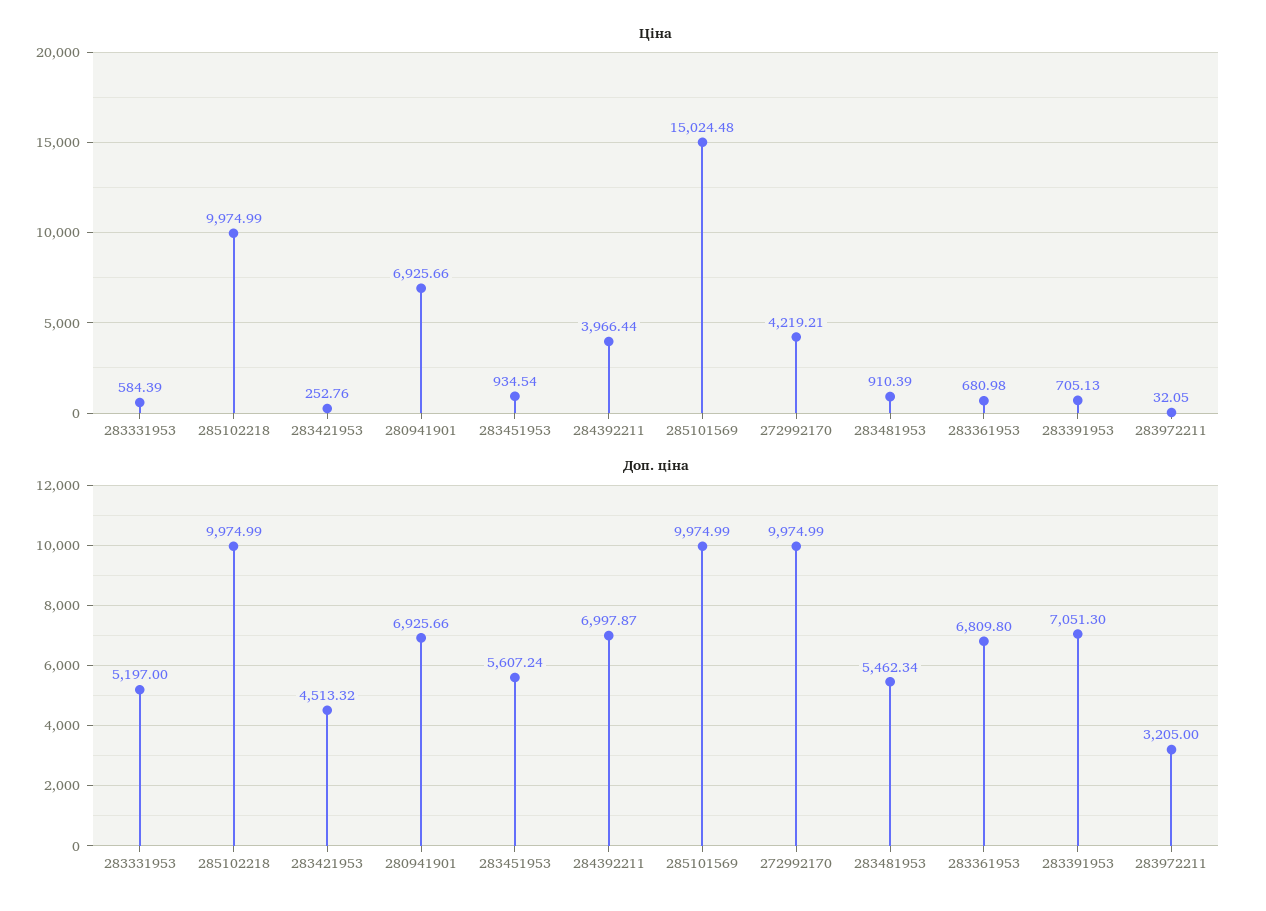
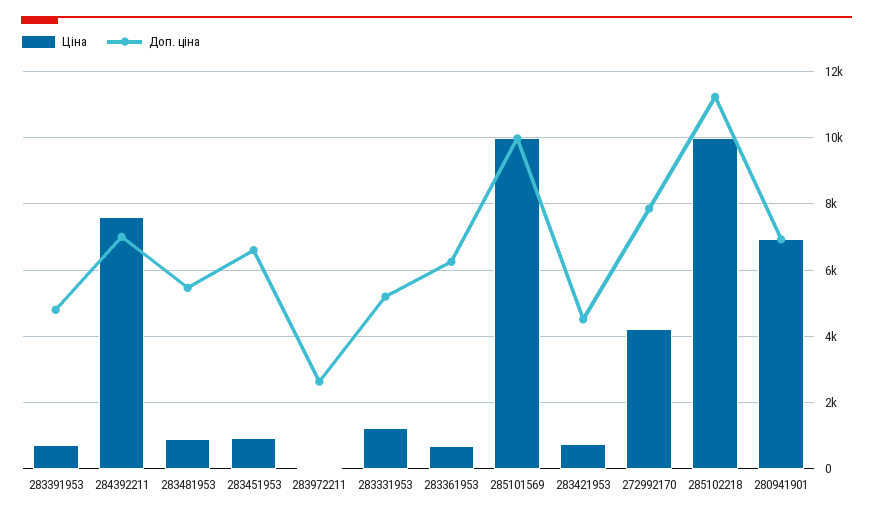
Ціна, 283331953: 584.39 -> 1200
Ціна, 283421953: 252.76 -> 800
Ціна, 284392211: 3966.44 -> 7600
Ціна, 285101569: 15024.48 -> 10000
Доп. ціна, 285102218: 9974.99 -> 11200
Доп. ціна, 283451953: 5607.24 -> 6600
Доп. ціна, 272992170: 9974.99 -> 7800
Доп. ціна, 283361953: 6809.8 -> 6200
Доп. ціна, 283391953: 7051.3 -> 4800
Доп. ціна, 283972211: 3205 -> 2600

